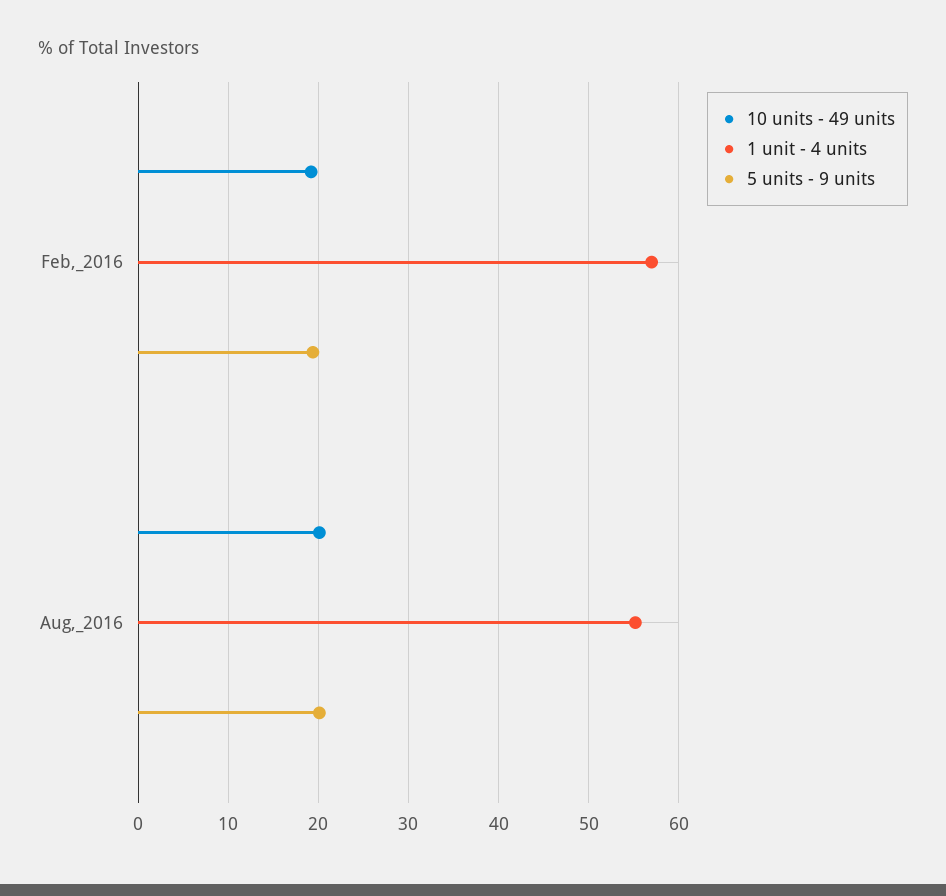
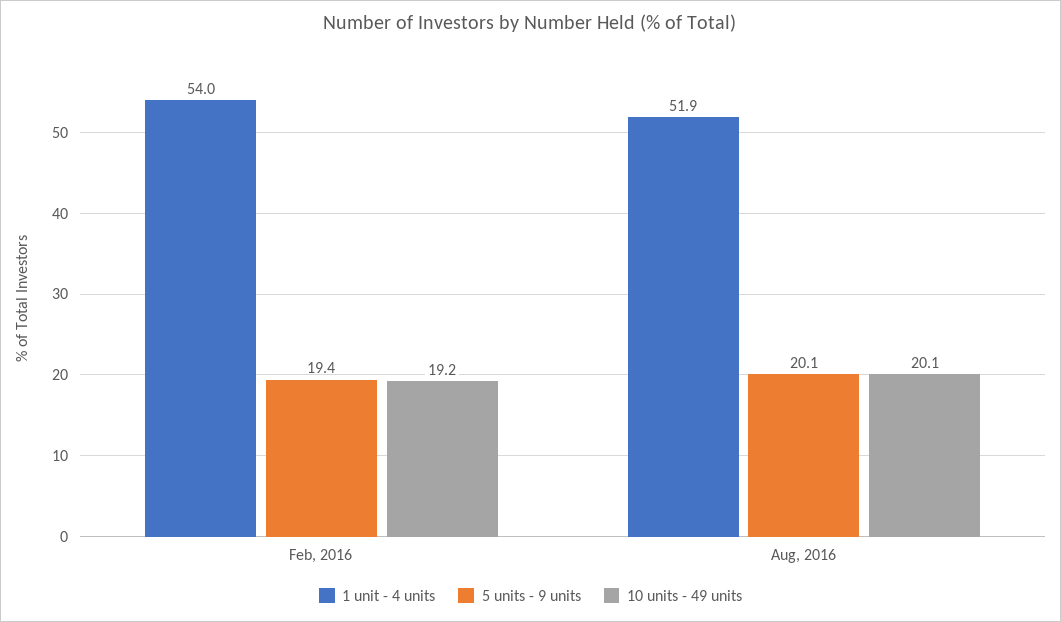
1 unit - 4 units, Feb,_2016: 57 -> 54
1 unit - 4 units, Aug,_2016: 55 -> 51.9

